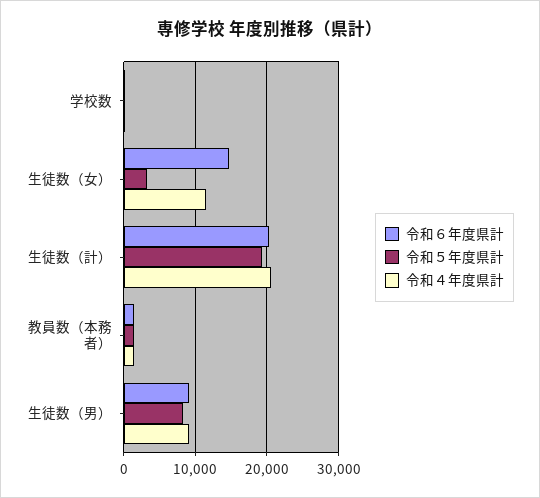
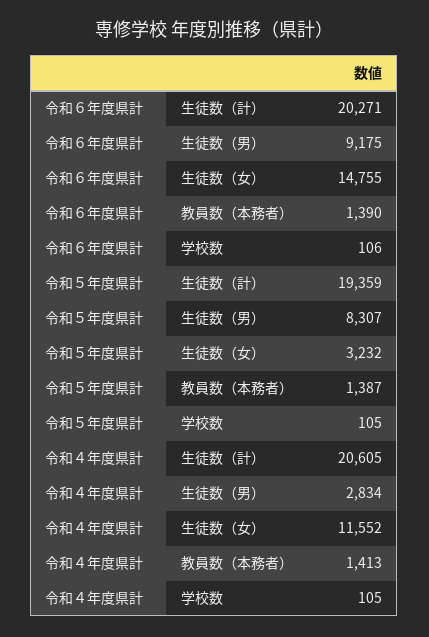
令和４年度県計, 生徒数（男）: 9000 -> 2834

